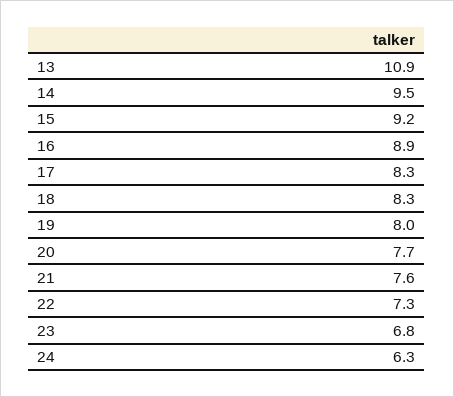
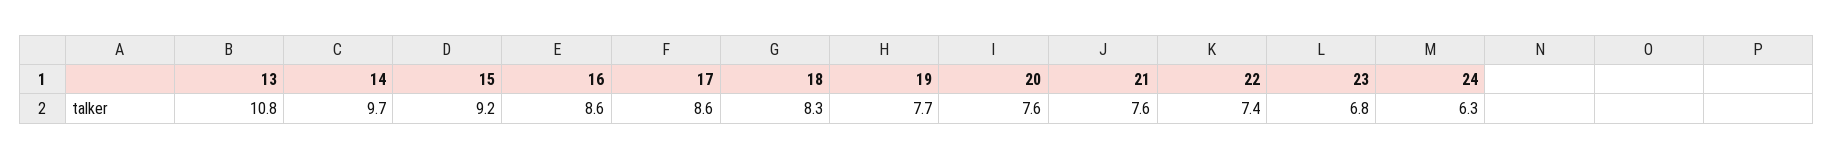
13: 10.9 -> 10.8
14: 9.5 -> 9.7
16: 8.9 -> 8.6
17: 8.3 -> 8.6
19: 8 -> 7.7
20: 7.7 -> 7.6
22: 7.3 -> 7.4

